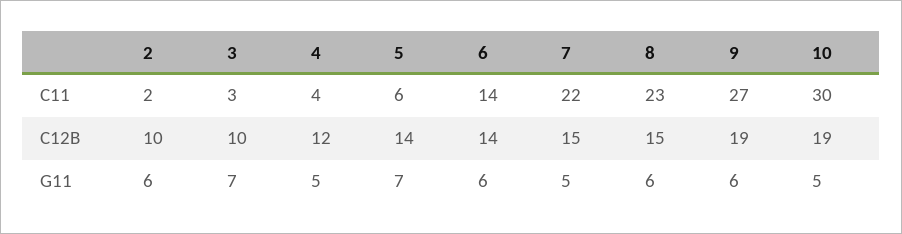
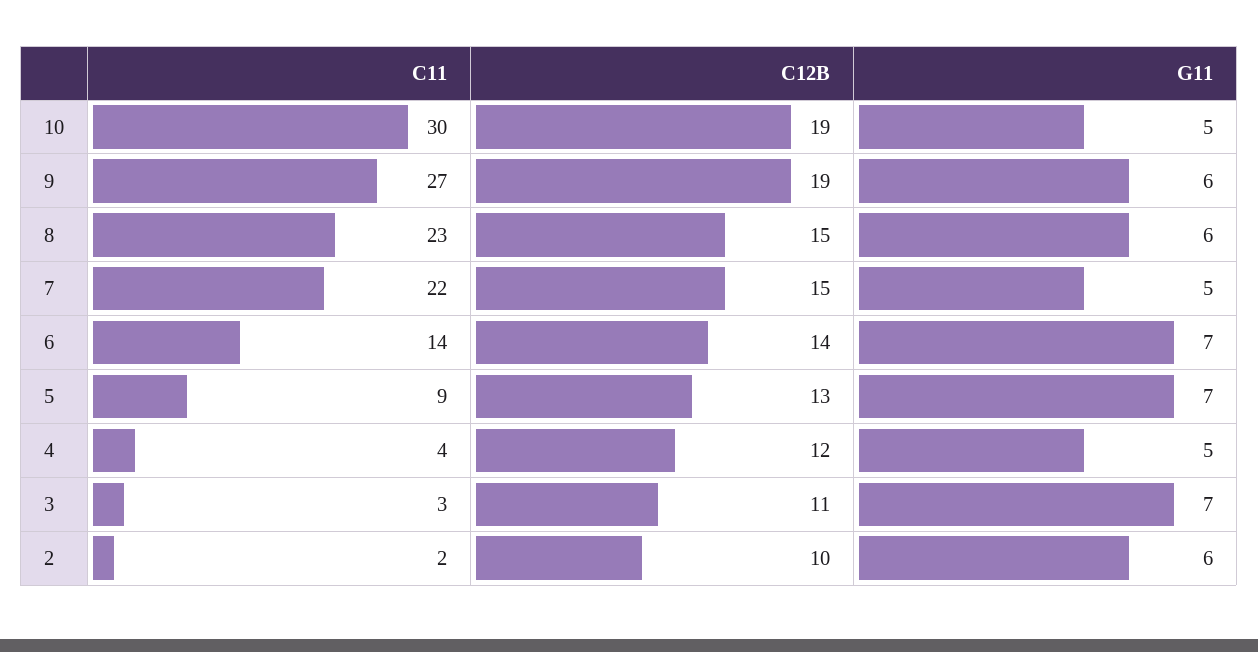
5, C11: 6 -> 9
3, C12B: 10 -> 11
5, C12B: 14 -> 13
6, G11: 6 -> 7

